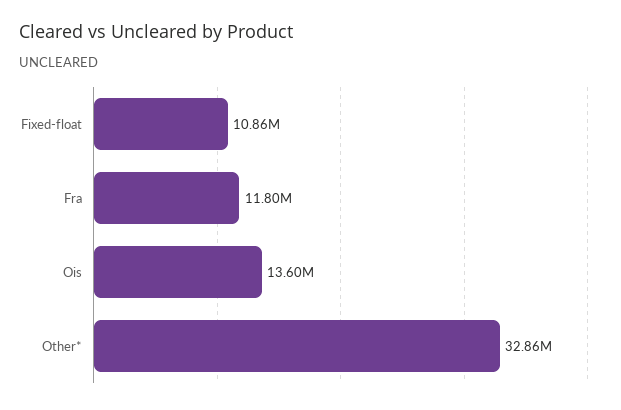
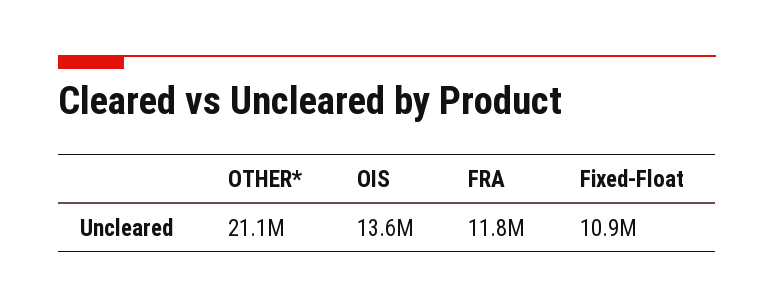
Other*: 32860000 -> 21100000

